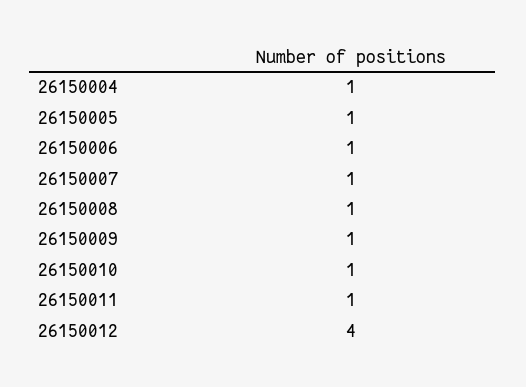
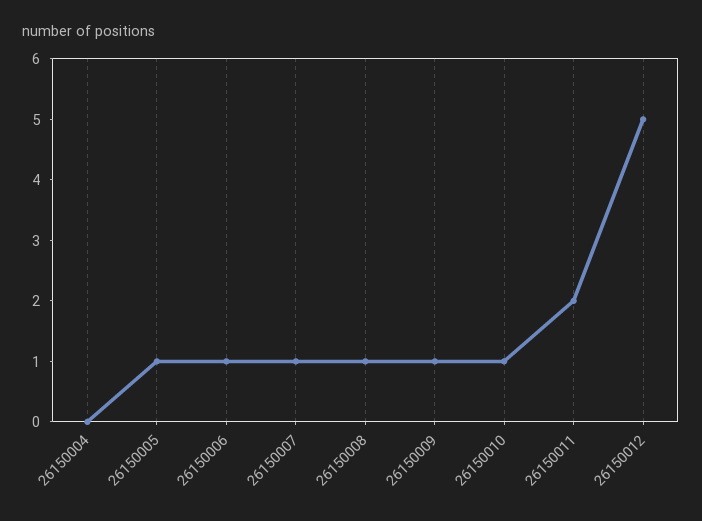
26150004: 1 -> 0
26150011: 1 -> 2
26150012: 4 -> 5

